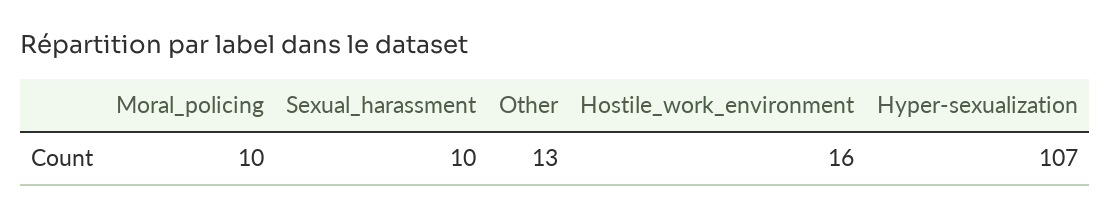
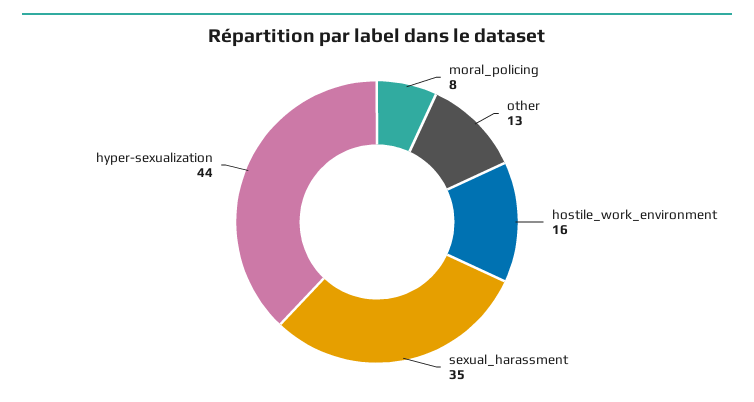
Moral_policing: 10 -> 8
Sexual_harassment: 10 -> 35
Hyper-sexualization: 107 -> 44

